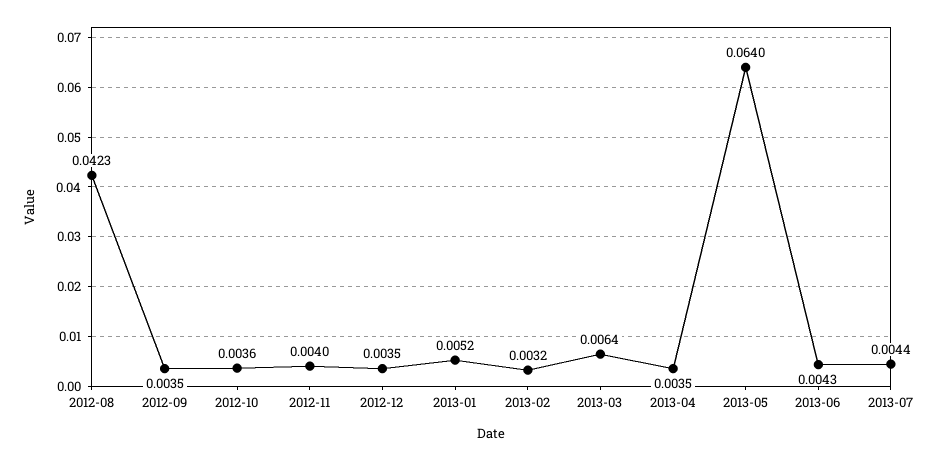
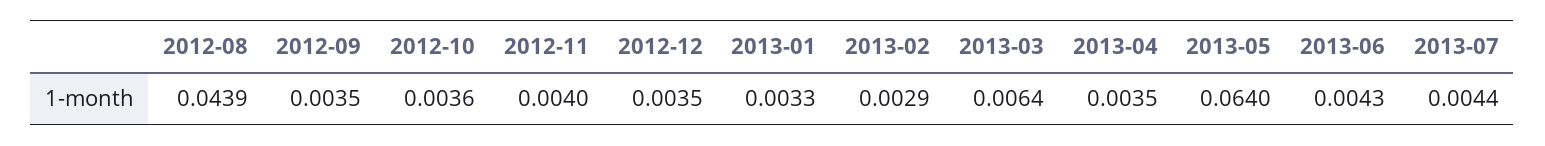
2012-08: 0.0423 -> 0.0439
2013-01: 0.0052 -> 0.0033
2013-02: 0.0032 -> 0.0029

